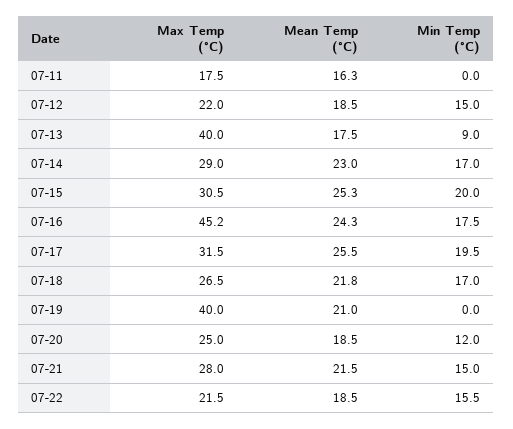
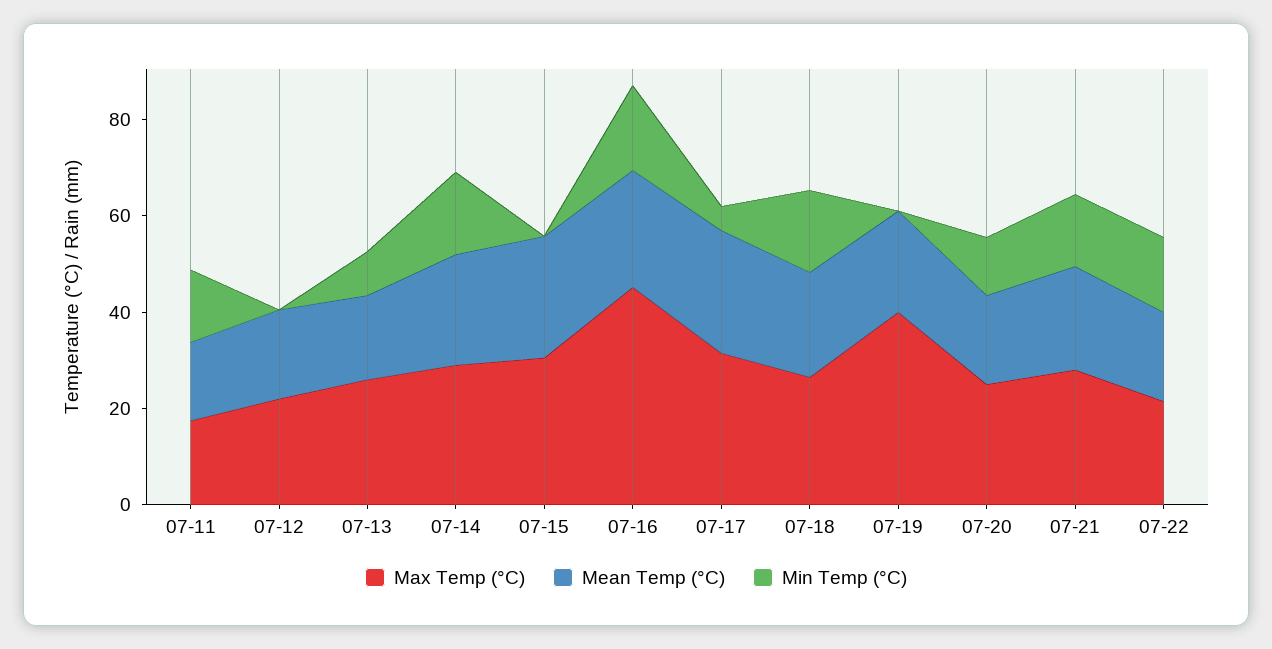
Min Temp (°C), 07-11: 0 -> 15
Min Temp (°C), 07-12: 15 -> 0
Max Temp (°C), 07-13: 40 -> 25
Min Temp (°C), 07-15: 20 -> 0
Min Temp (°C), 07-17: 19.5 -> 5

